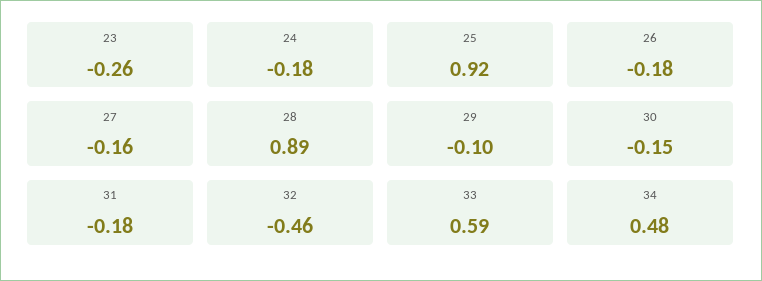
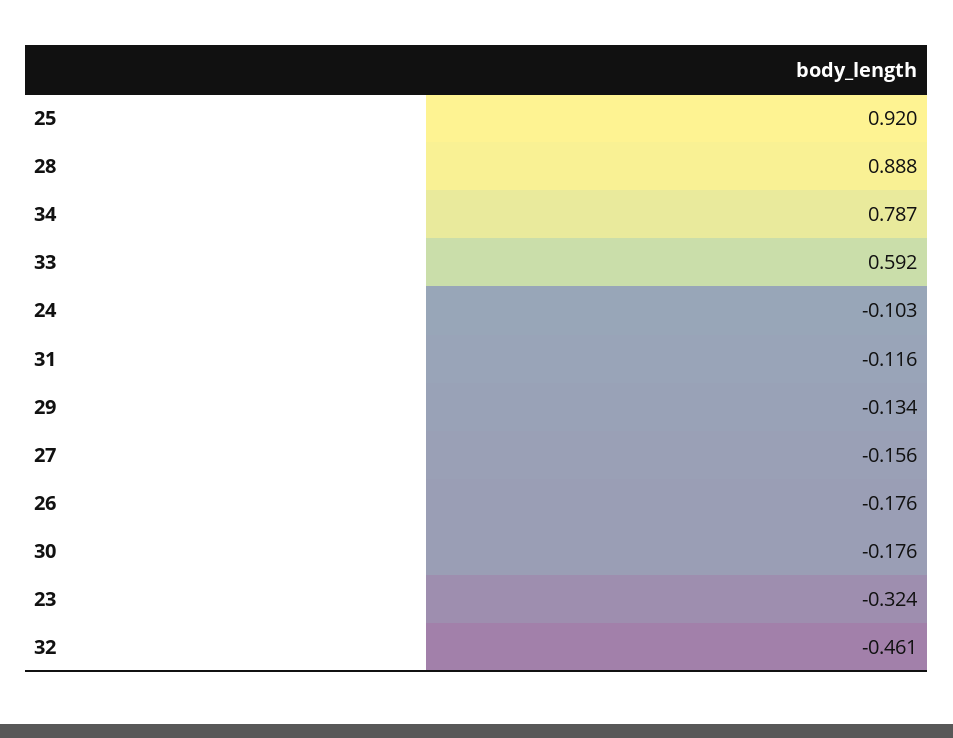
23: -0.26 -> -0.324
24: -0.18 -> -0.103
29: -0.1 -> -0.134
30: -0.15 -> -0.176
31: -0.18 -> -0.116
34: 0.48 -> 0.787

